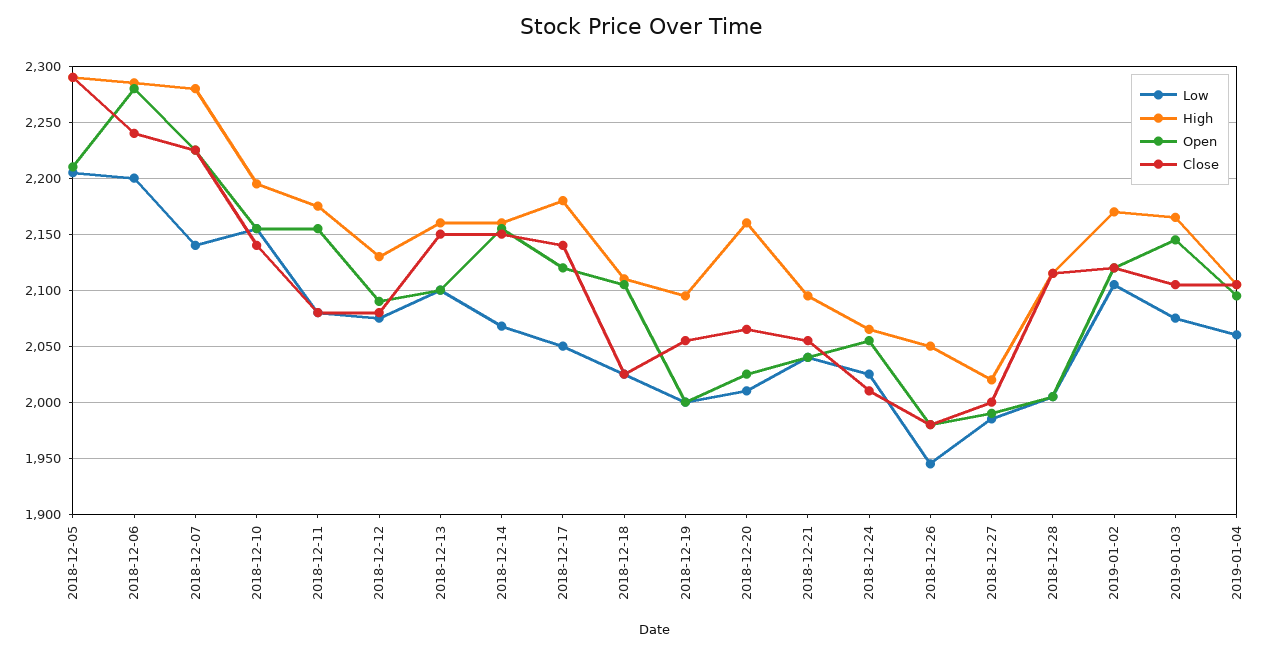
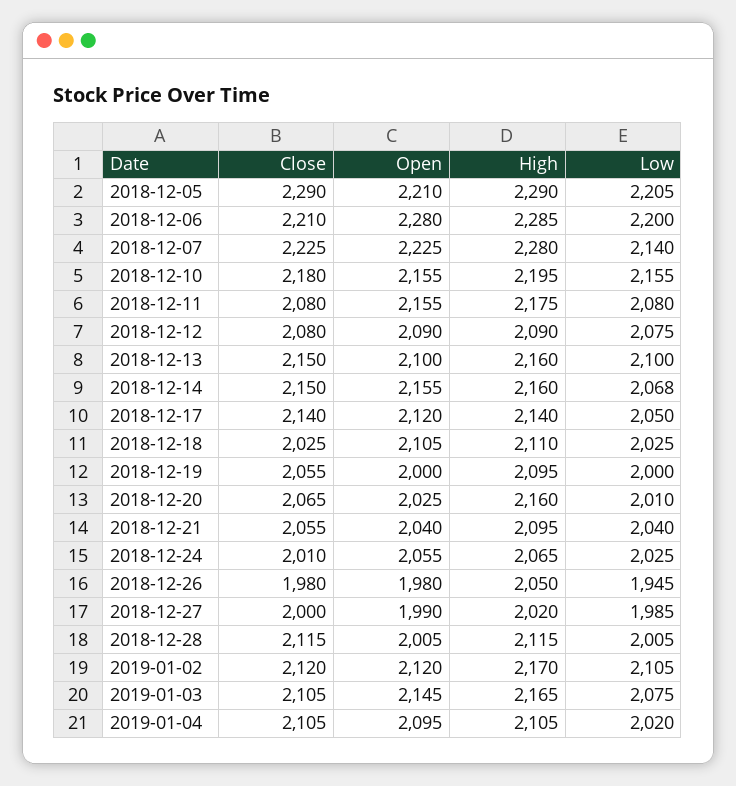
Close, 2018-12-06: 2240 -> 2210
Close, 2018-12-10: 2140 -> 2180
High, 2018-12-12: 2130 -> 2090
High, 2018-12-17: 2180 -> 2140
Low, 2019-01-04: 2060 -> 2020

